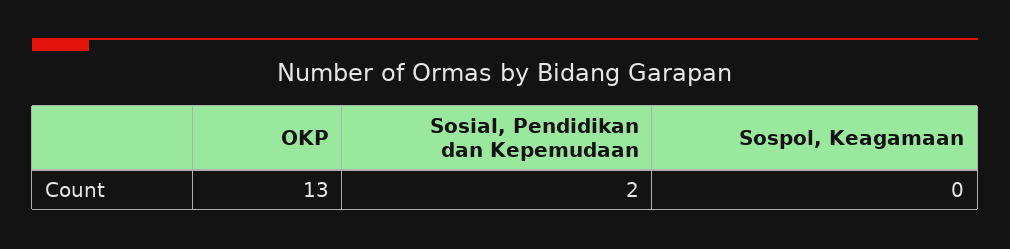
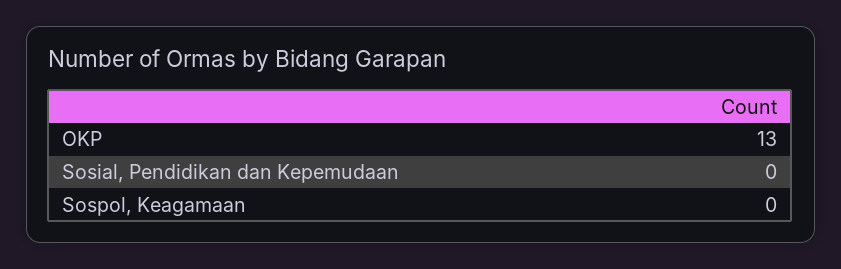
Sosial, Pendidikan dan Kepemudaan: 2 -> 0

